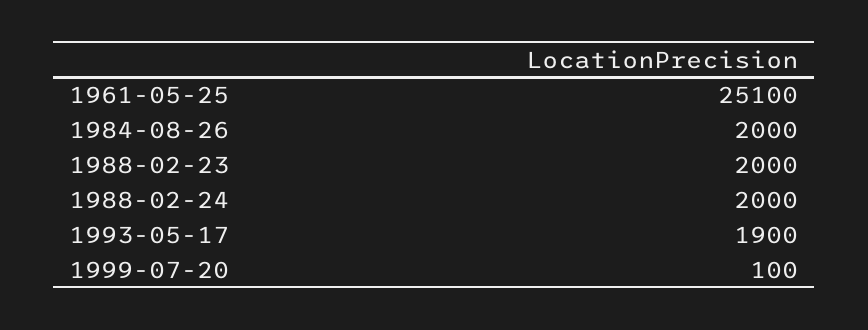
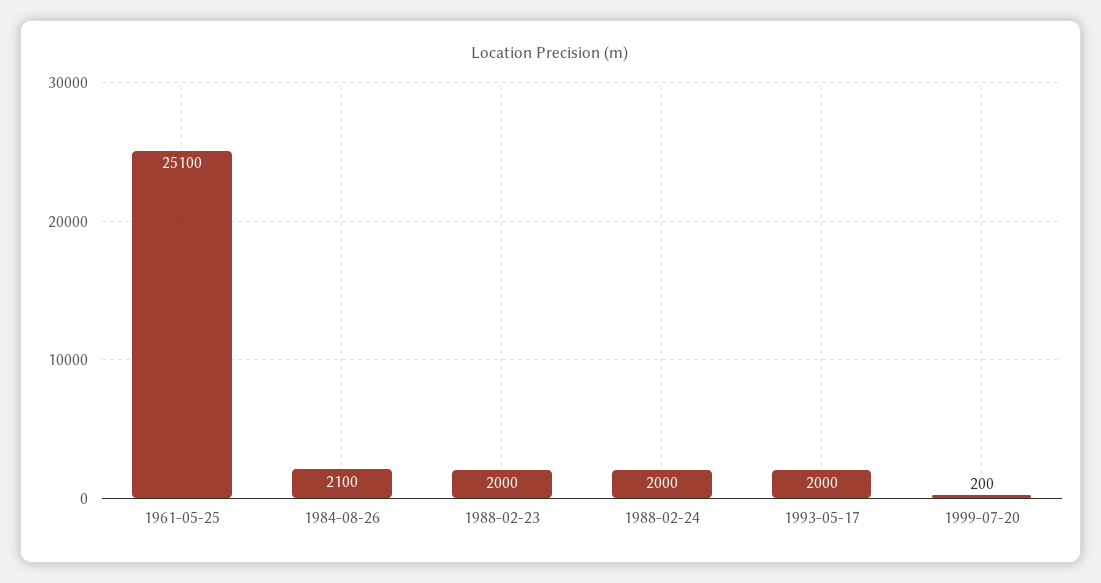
1984-08-26: 2000 -> 2100
1993-05-17: 1900 -> 2000
1999-07-20: 100 -> 200

